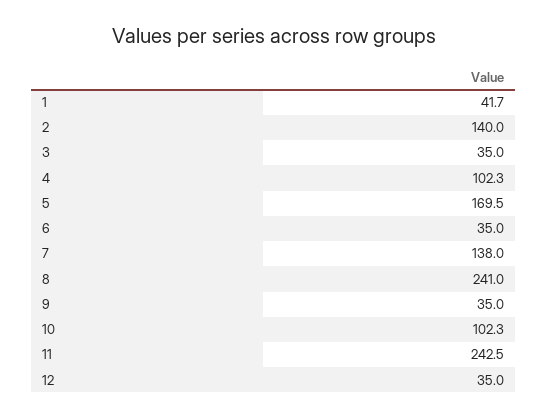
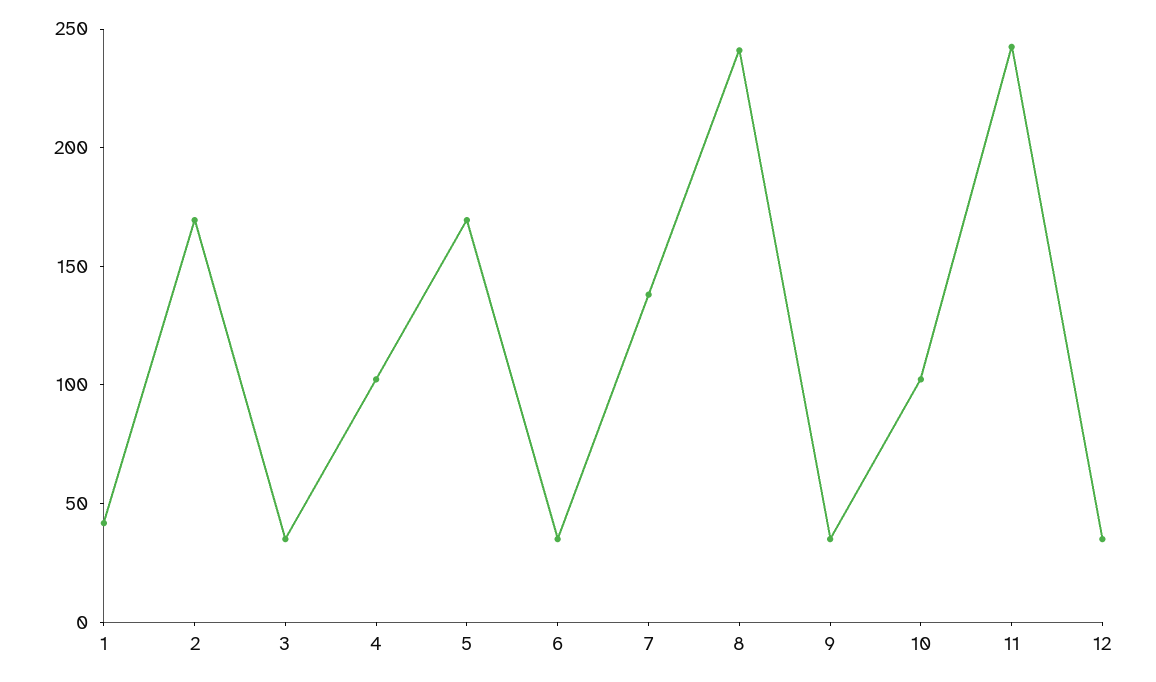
2: 140 -> 170

